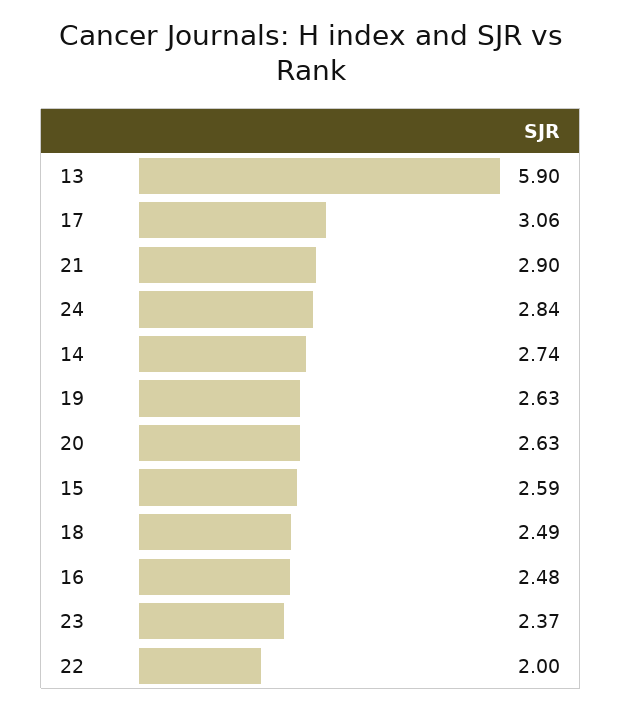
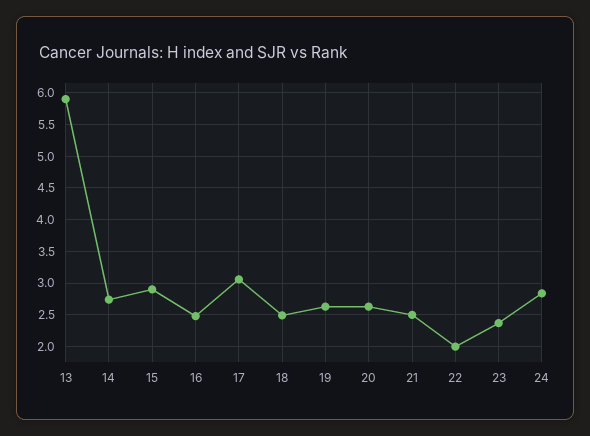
21: 2.9 -> 2.5
15: 2.59 -> 2.9

